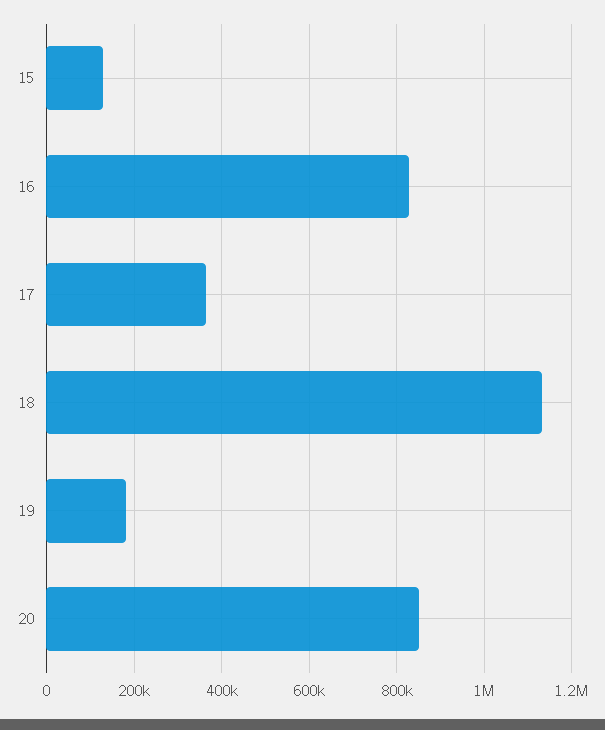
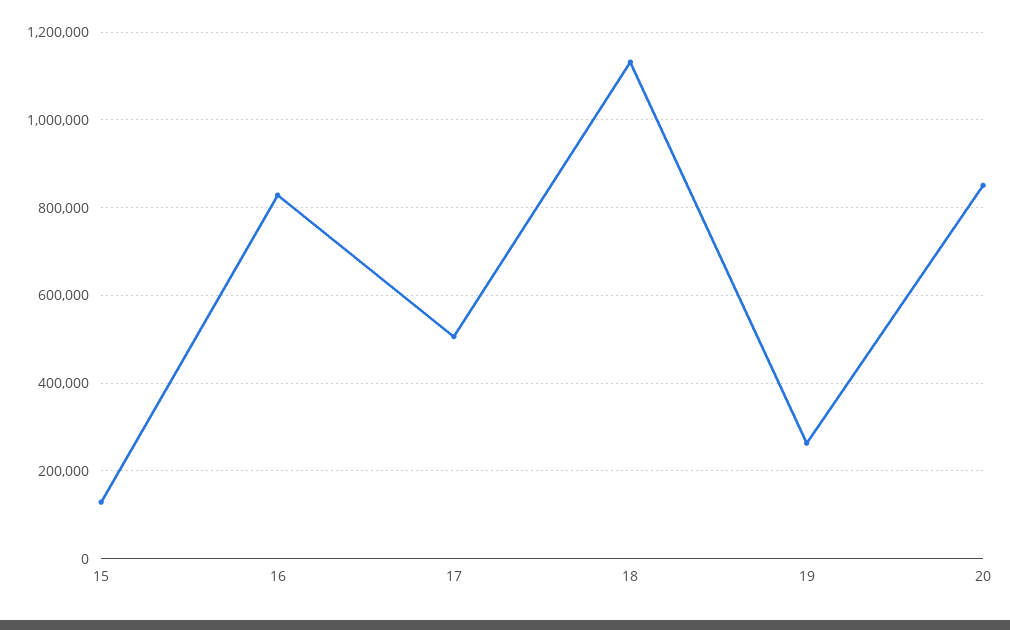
17: 360000 -> 500000
19: 180000 -> 260000

